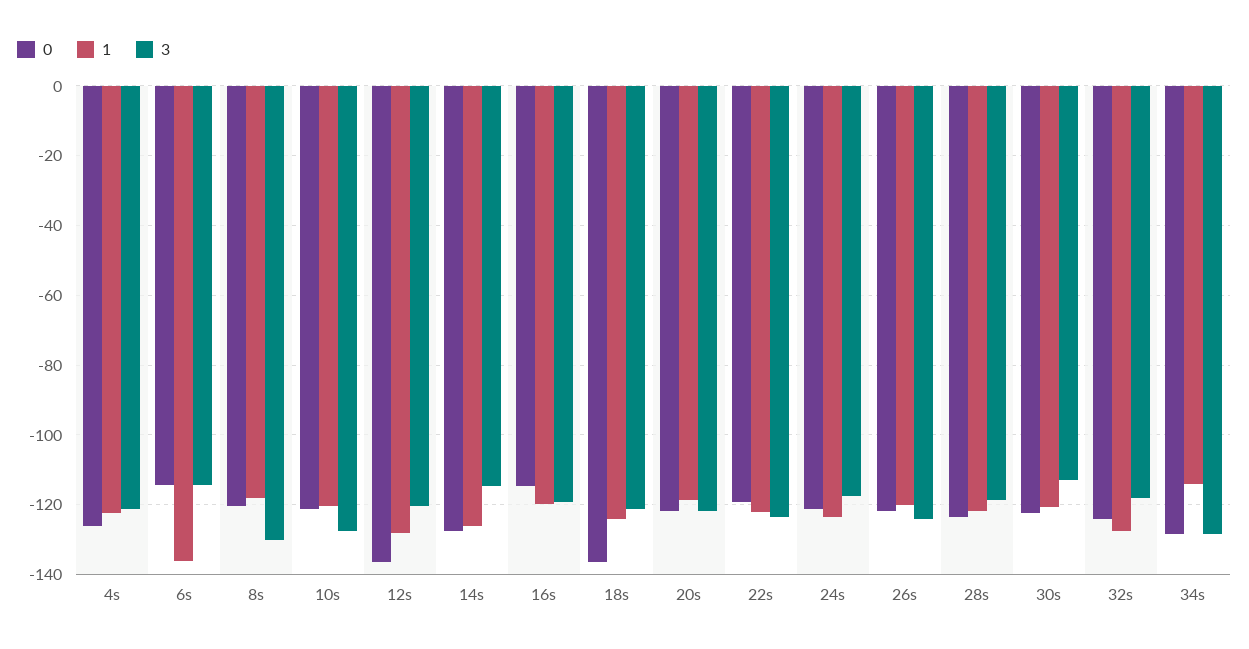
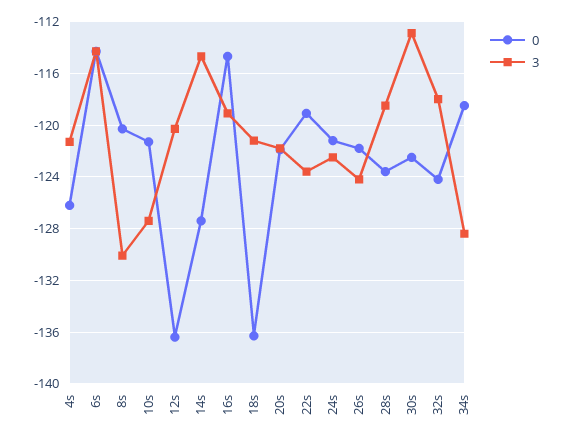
1, 4s: -122 -> none
1, 6s: -136 -> none
1, 8s: -118 -> none
1, 10s: -120 -> none
1, 12s: -128 -> none
1, 14s: -126 -> none
1, 16s: -120 -> none
1, 18s: -124 -> none
1, 20s: -118 -> none
1, 22s: -122 -> none
1, 24s: -124 -> none
3, 24s: -118 -> -122.5
1, 26s: -120 -> none
1, 28s: -122 -> none
1, 30s: -120 -> none
1, 32s: -128 -> none
0, 34s: -128 -> -118.5
1, 34s: -114 -> none

